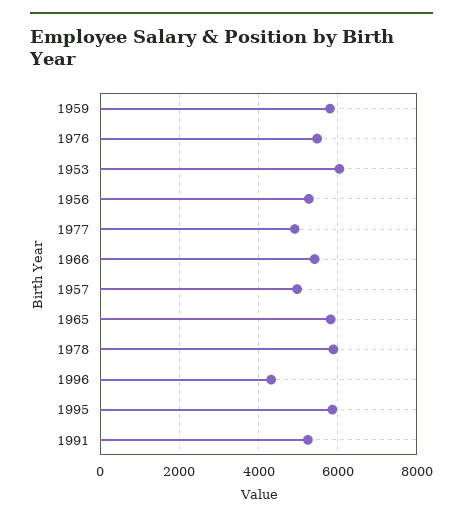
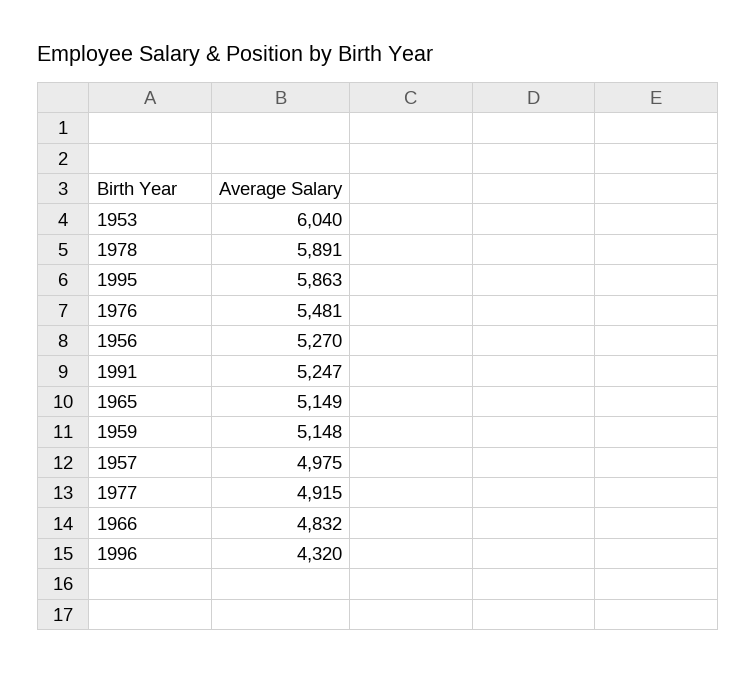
1959: 5800 -> 5148
1966: 5400 -> 4832
1965: 5800 -> 5149

